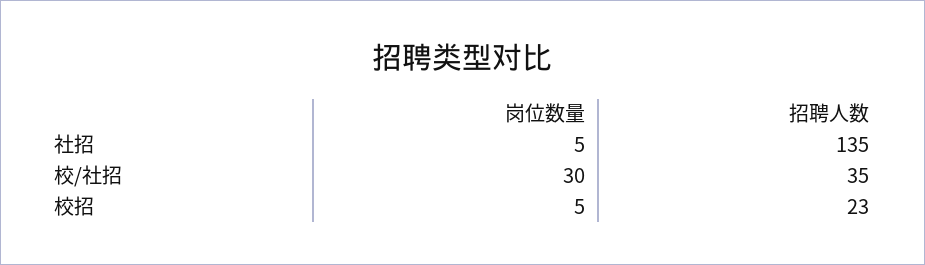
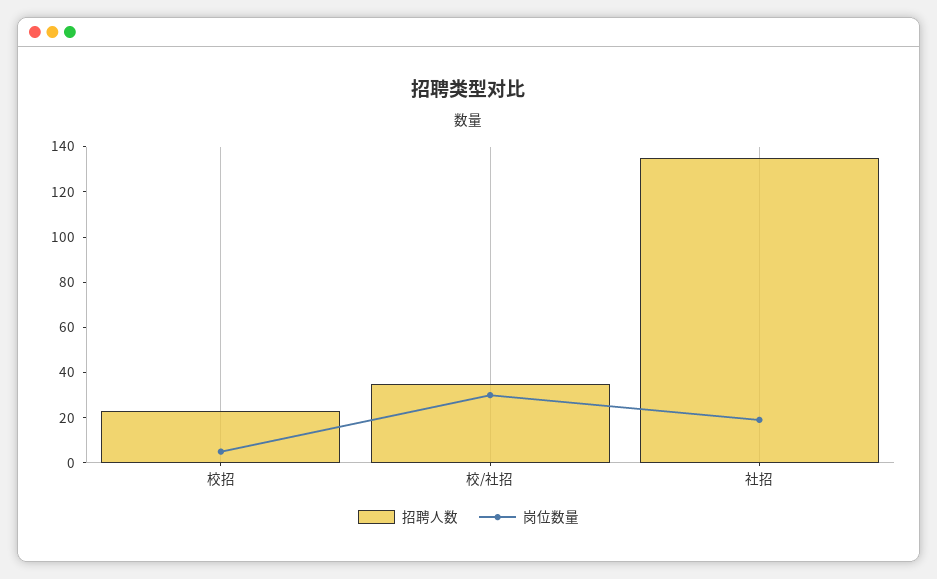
岗位数量, 社招: 5 -> 20

